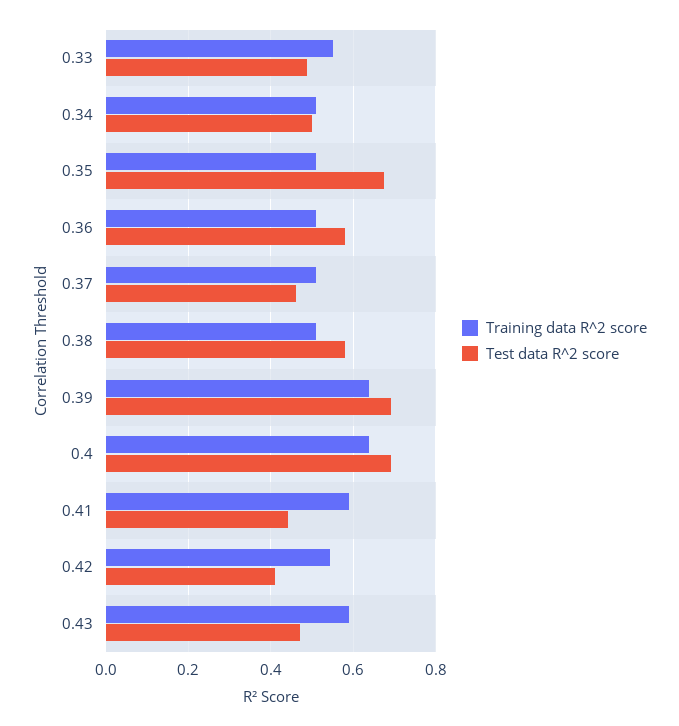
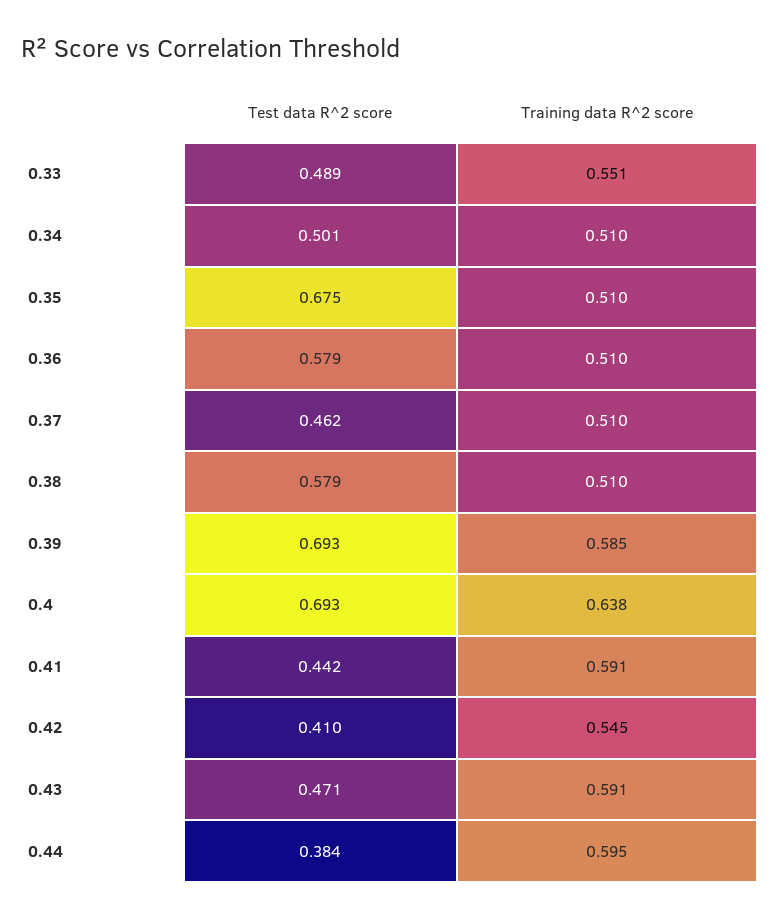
Training data R^2 score, 0.39: 0.64 -> 0.585
Test data R^2 score, 0.44: none -> 0.384
Training data R^2 score, 0.44: none -> 0.595

